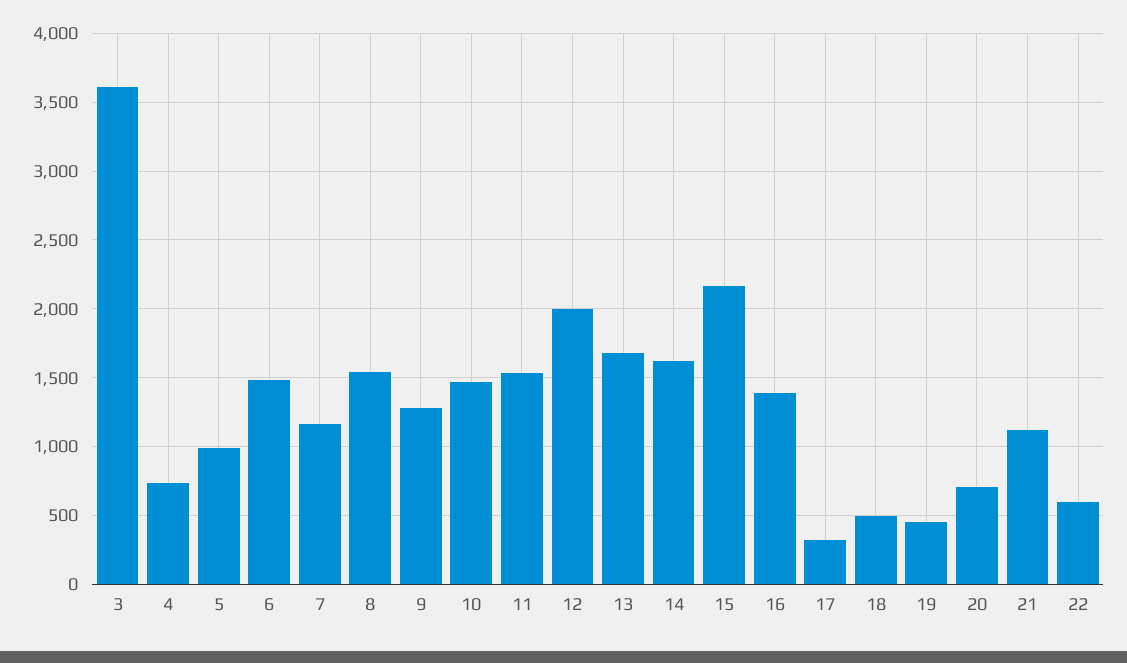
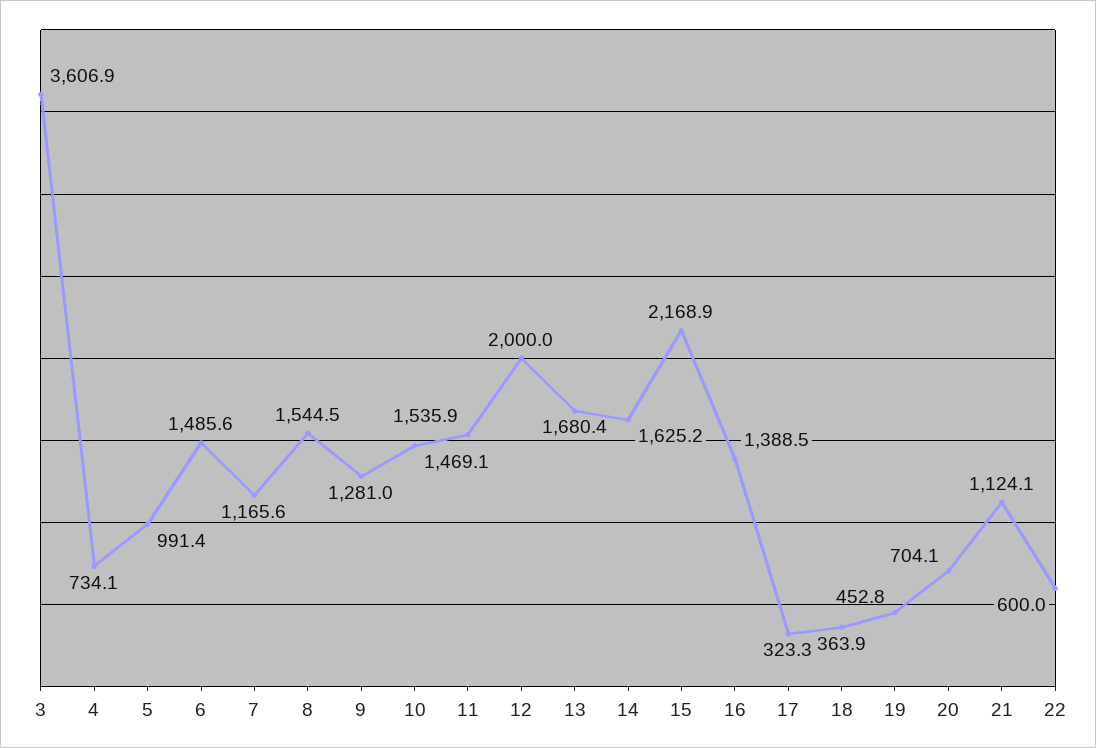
18: 500 -> 363.9

